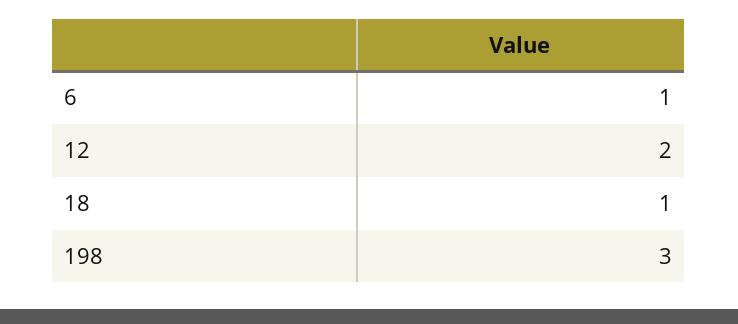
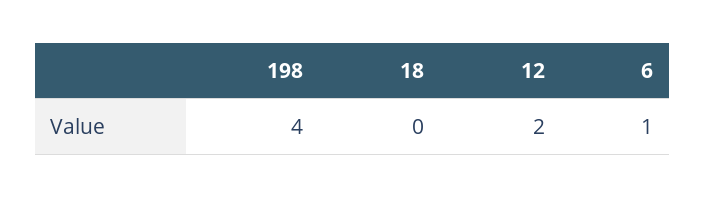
18: 1 -> 0
198: 3 -> 4

